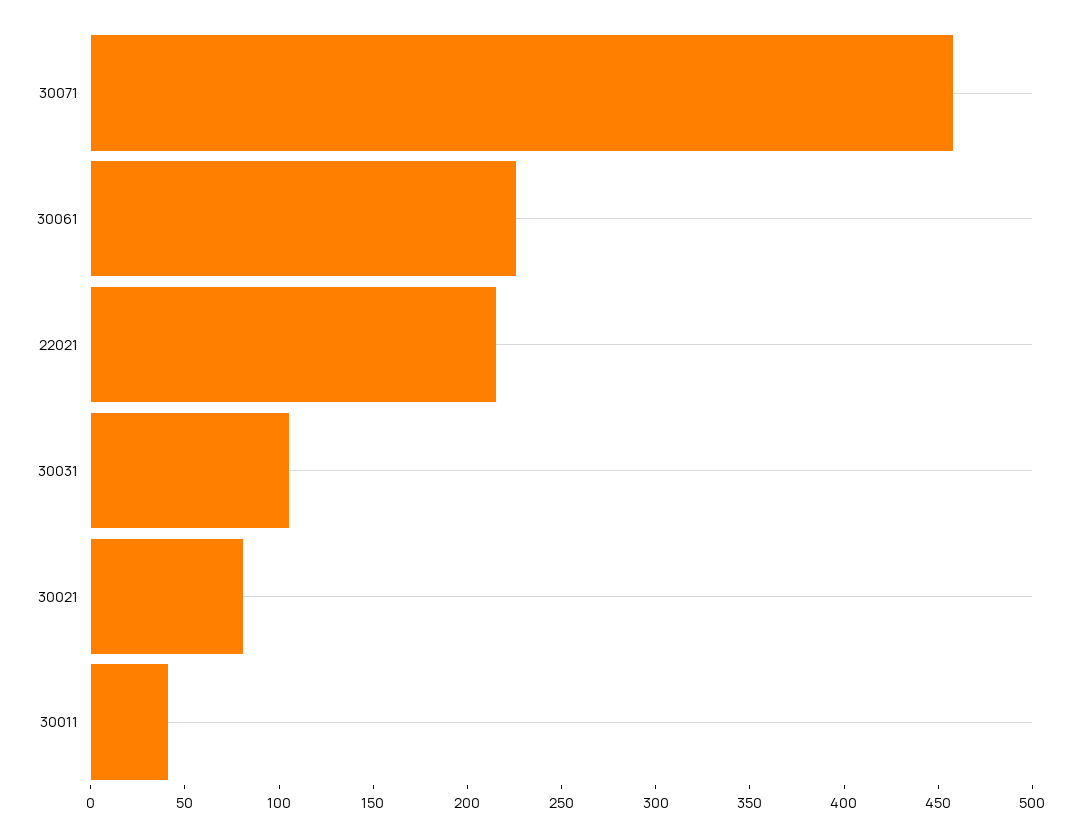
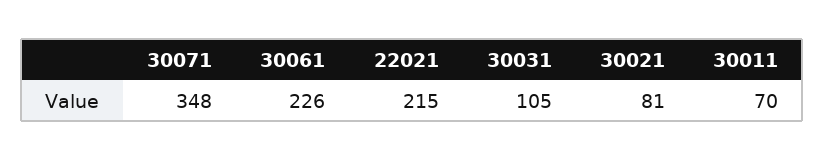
30071: 460 -> 348
30011: 40 -> 70

